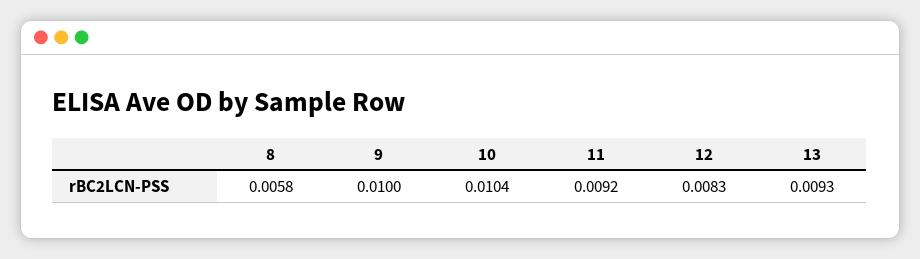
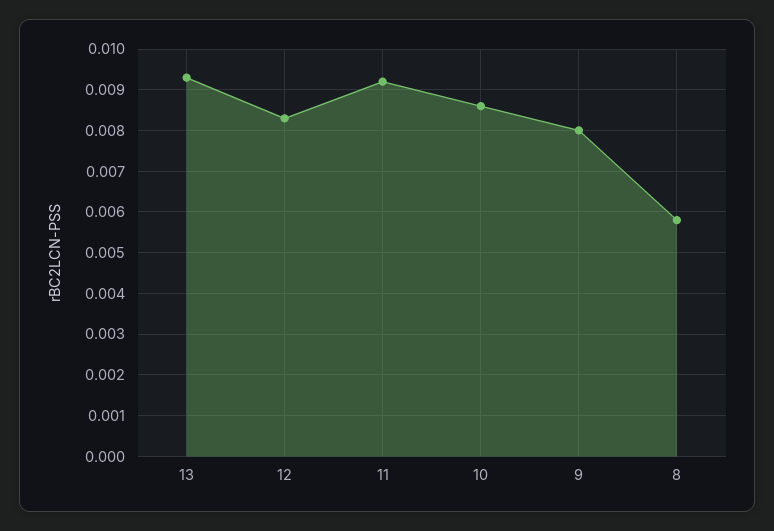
9: 0.01 -> 0.008
10: 0.0104 -> 0.0085

